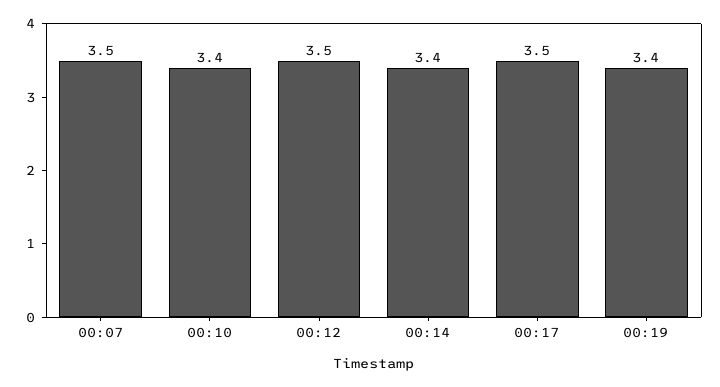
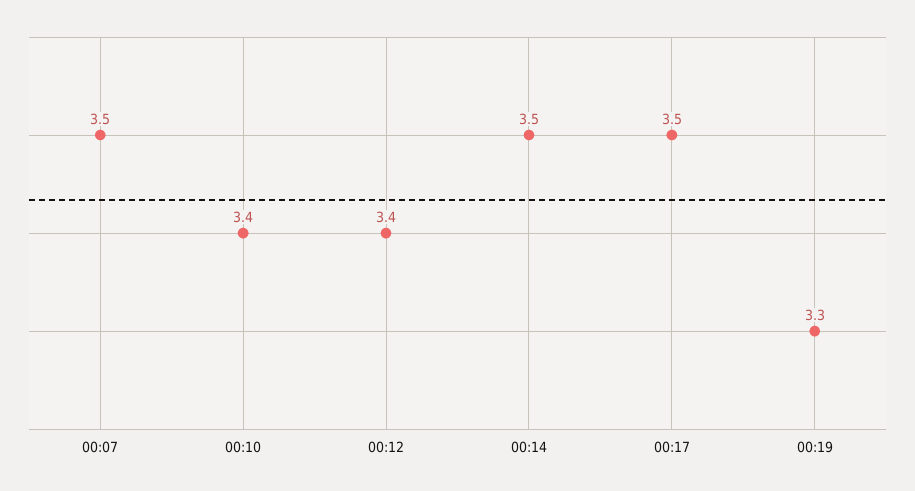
00:12: 3.5 -> 3.4
00:14: 3.4 -> 3.5
00:19: 3.4 -> 3.3

